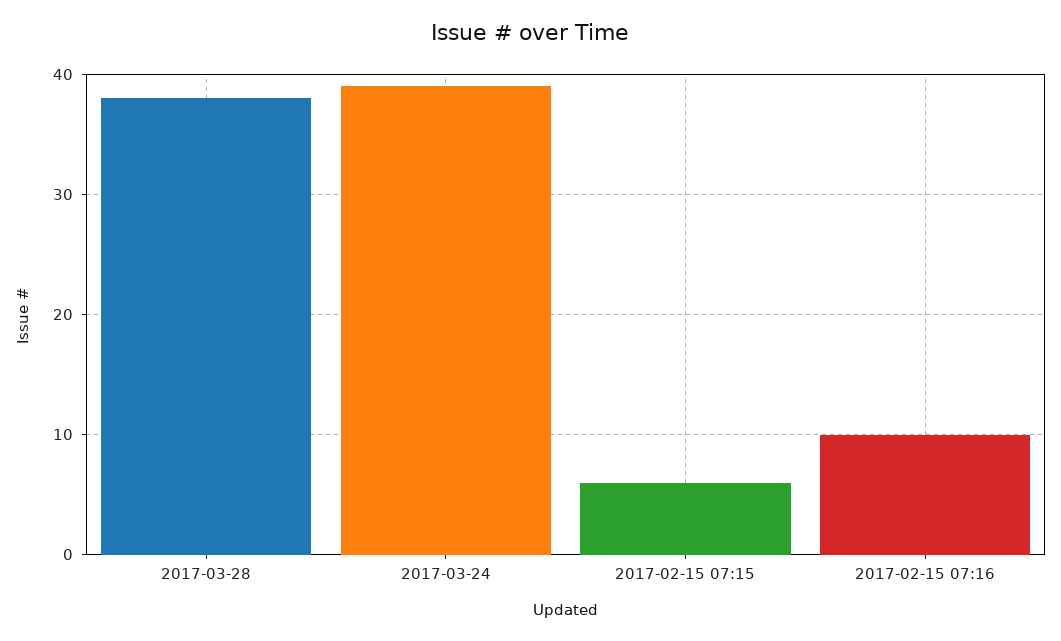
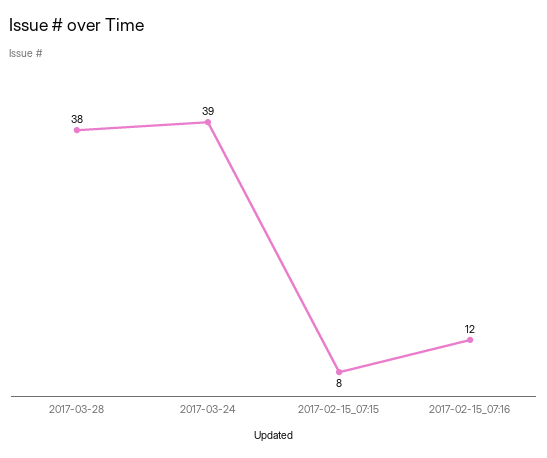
2017-02-15 07:15: 6 -> 8
2017-02-15 07:16: 10 -> 12

